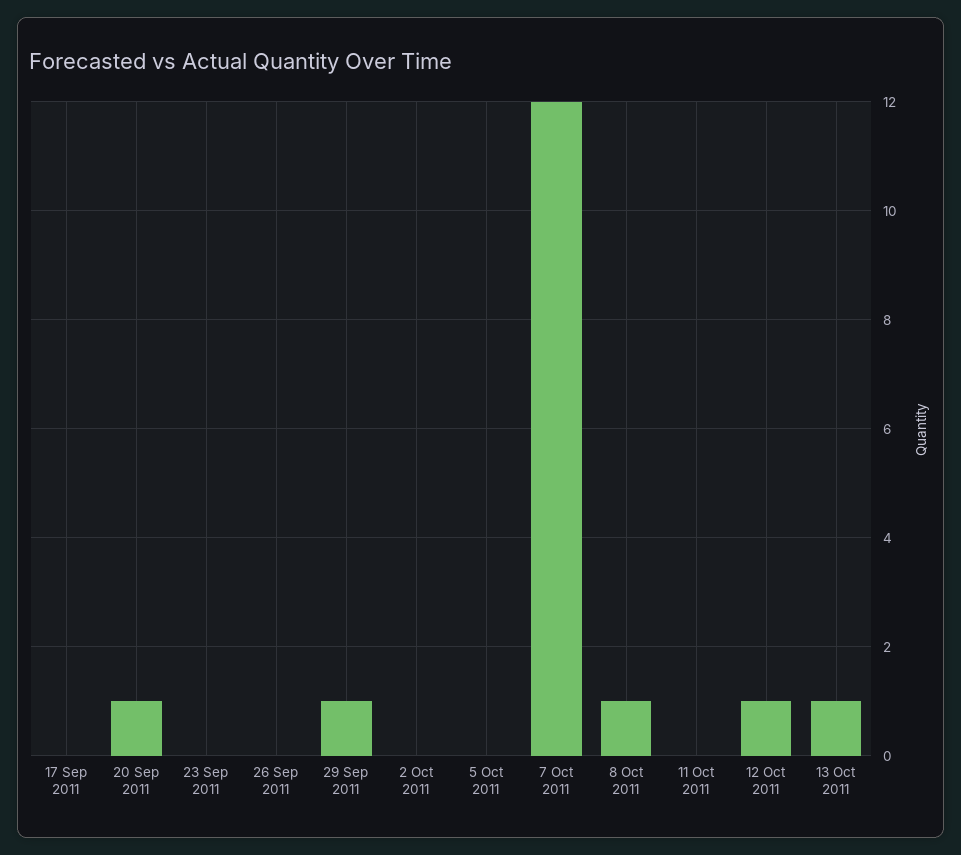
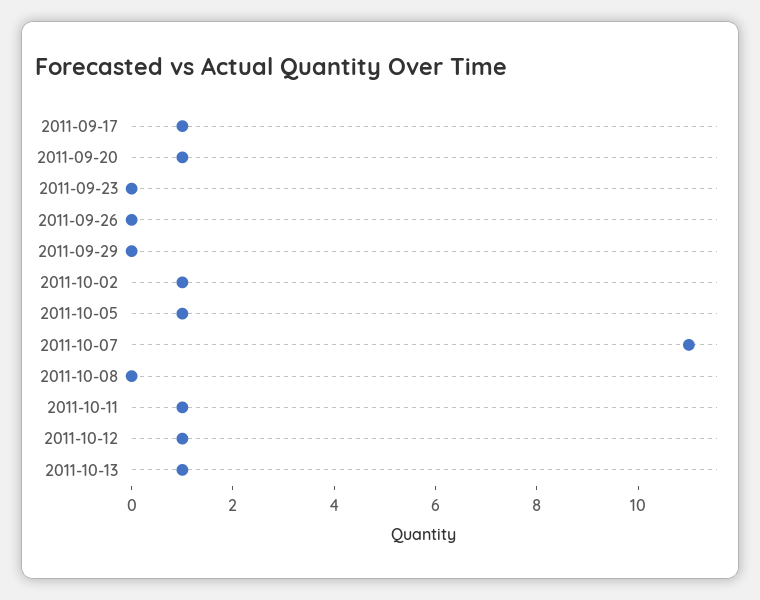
17 Sep 2011: 0 -> 1
29 Sep 2011: 1 -> 0
2 Oct 2011: 0 -> 1
5 Oct 2011: 0 -> 1
7 Oct 2011: 12 -> 11
8 Oct 2011: 1 -> 0
11 Oct 2011: 0 -> 1

